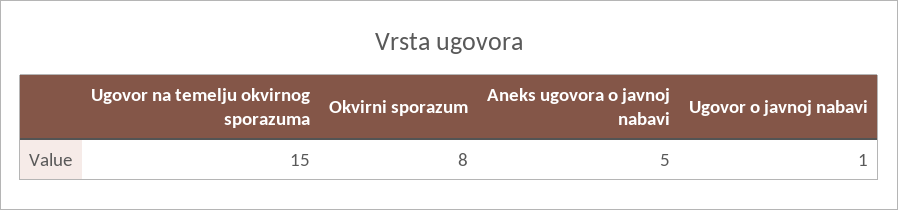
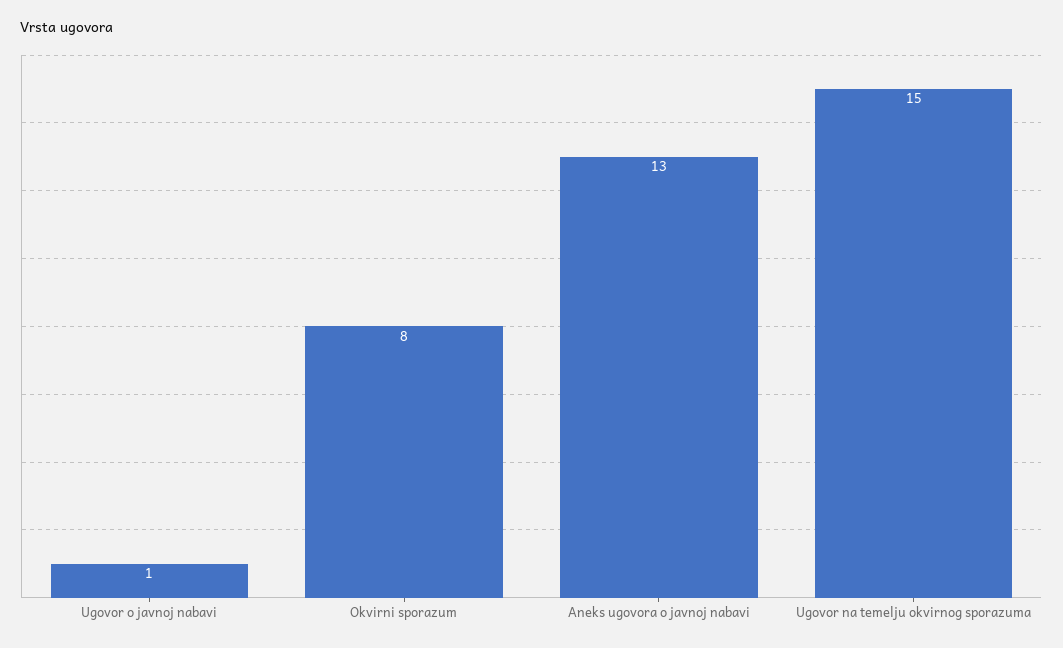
Aneks ugovora o javnoj nabavi: 5 -> 13

